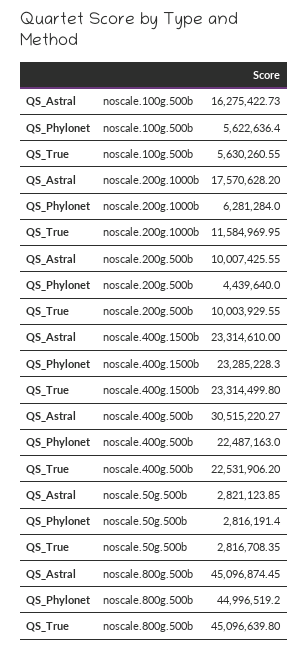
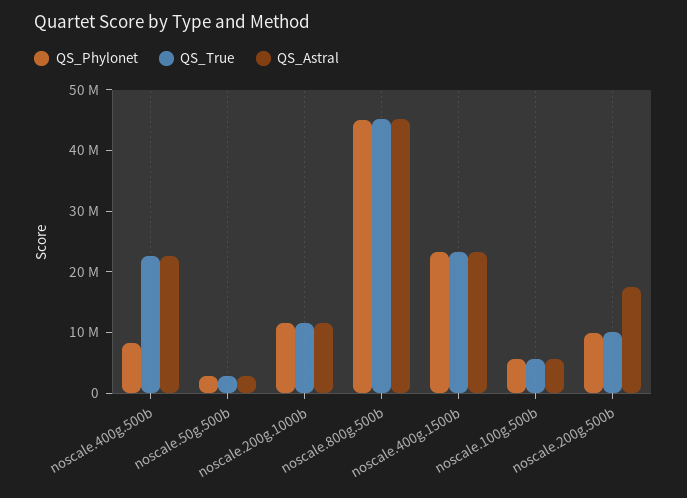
QS_Astral, noscale.100g.500b: 16275422.73 -> 6000000
QS_Astral, noscale.200g.1000b: 17570628.2 -> 12000000
QS_Phylonet, noscale.200g.1000b: 6281284 -> 12000000
QS_Astral, noscale.200g.500b: 10007425.55 -> 18000000
QS_Phylonet, noscale.200g.500b: 4439640 -> 10000000
QS_Astral, noscale.400g.500b: 30515220.27 -> 22000000
QS_Phylonet, noscale.400g.500b: 22487163 -> 8000000

